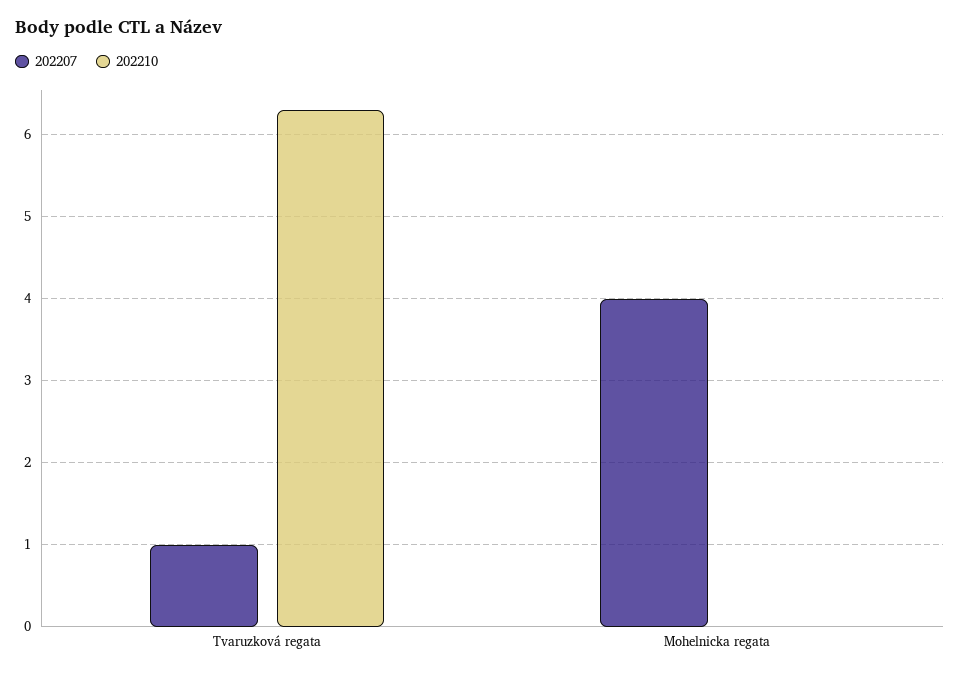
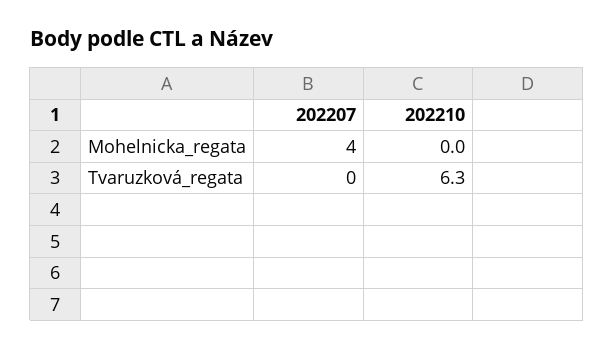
202207, Tvaruzková regata: 1 -> 0

